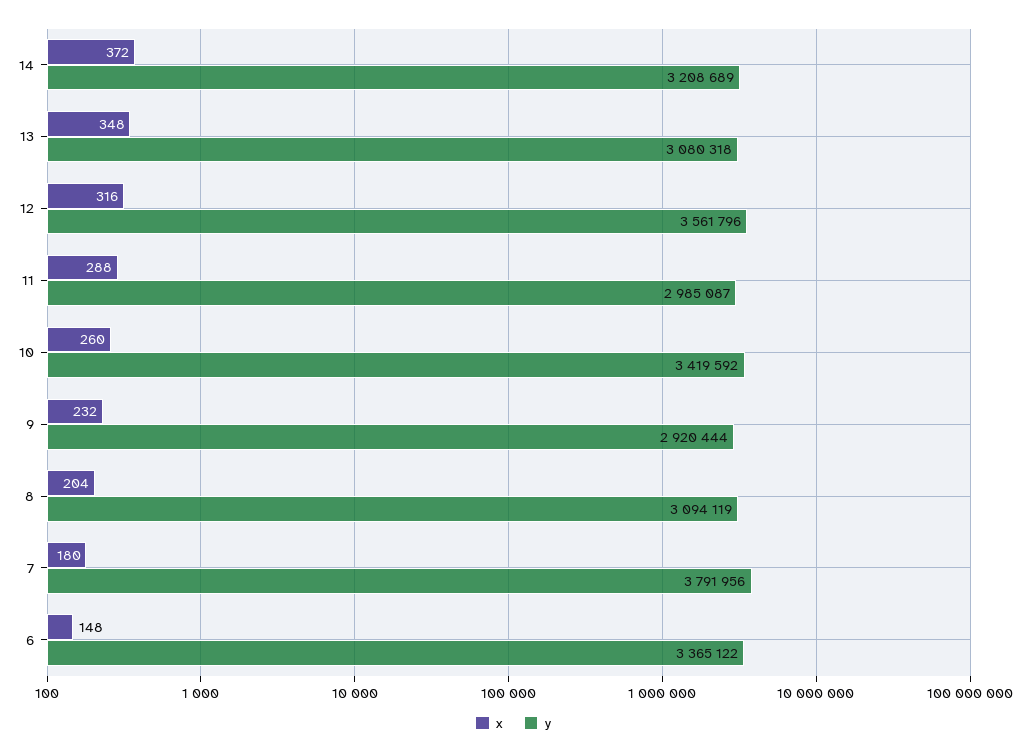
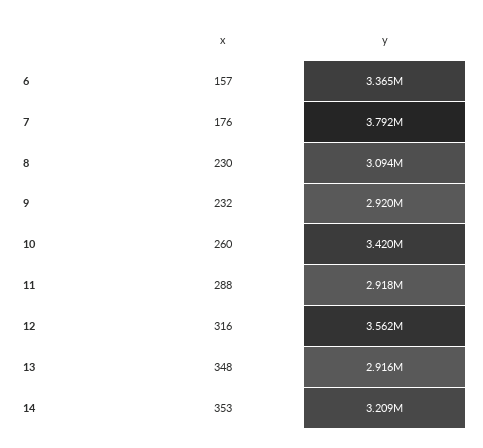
x, 14: 372 -> 353
y, 13: 3080318 -> 2916000
y, 11: 2985087 -> 2918000
x, 8: 204 -> 230
x, 7: 180 -> 176
x, 6: 148 -> 157

